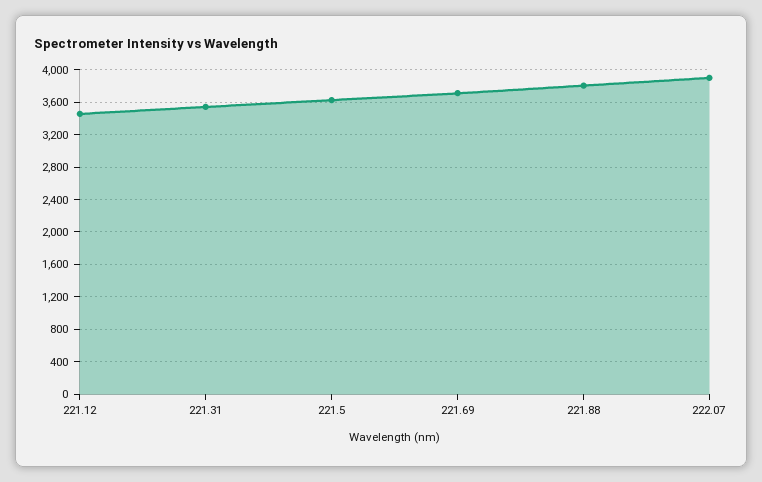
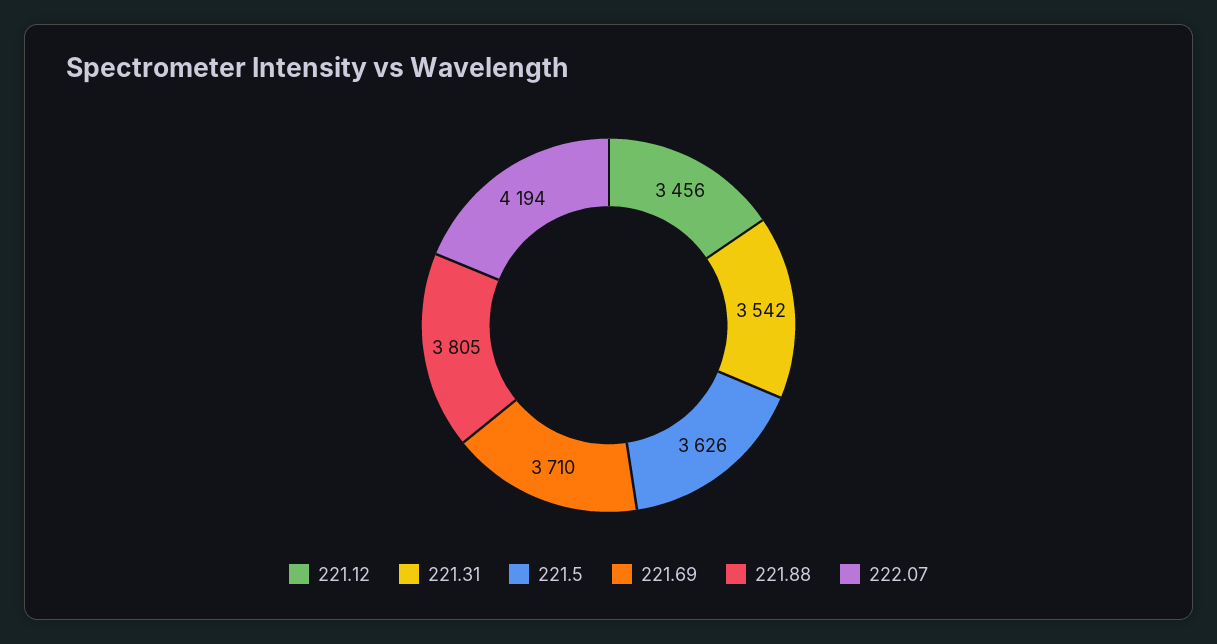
222.07: 3900 -> 4194

